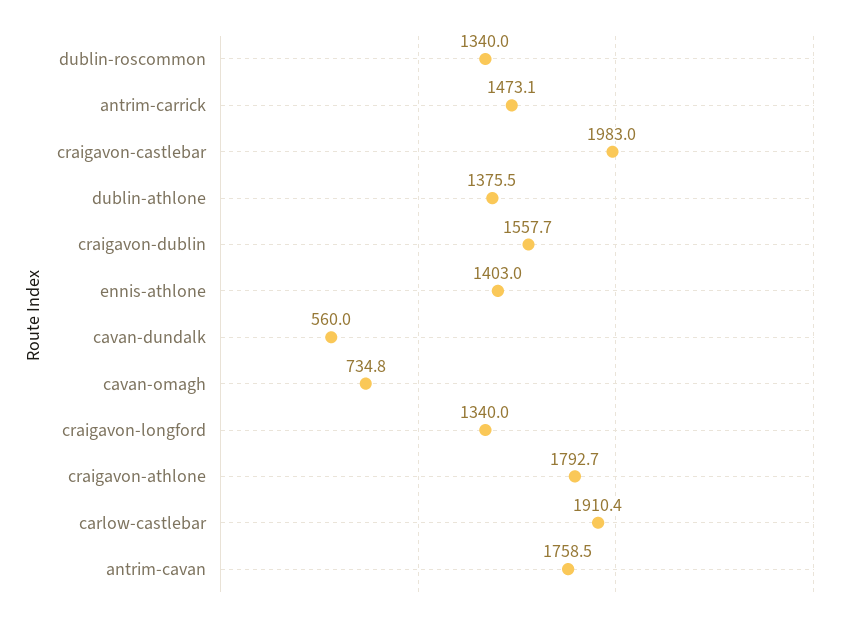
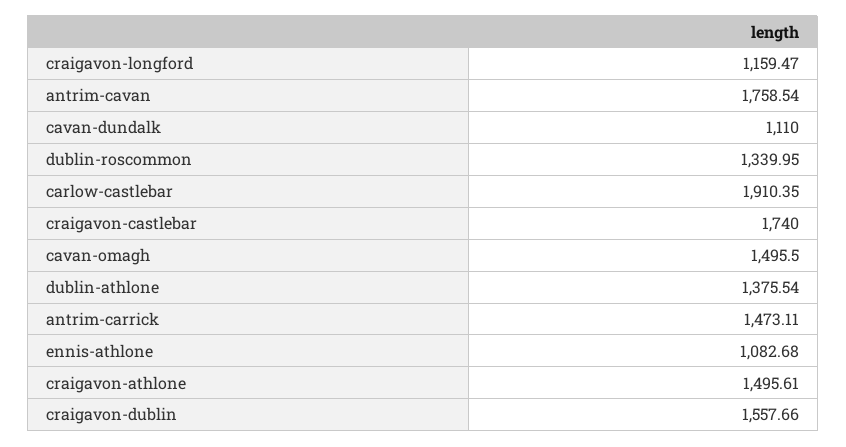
craigavon-castlebar: 1983 -> 1740
ennis-athlone: 1403 -> 1082.68
cavan-dundalk: 560 -> 1110
cavan-omagh: 734.8 -> 1495.5
craigavon-longford: 1340 -> 1159.47
craigavon-athlone: 1792.7 -> 1495.61

